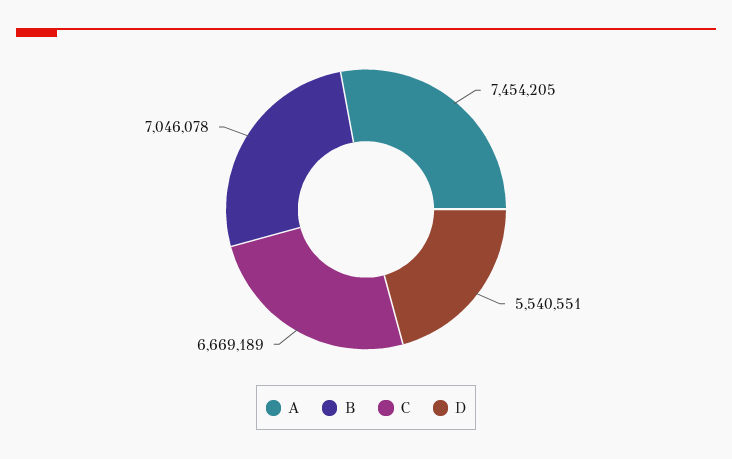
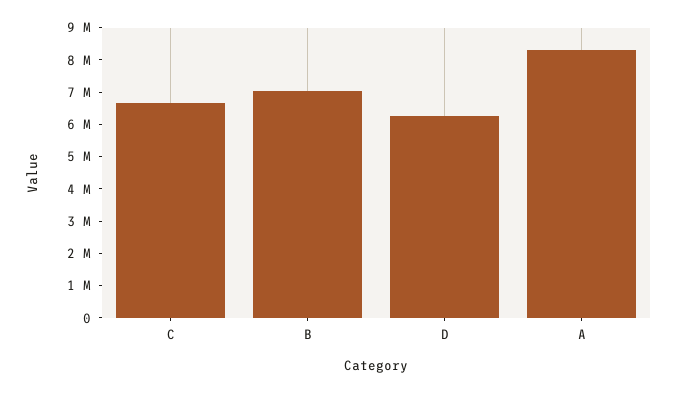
A: 7454205 -> 8250000
D: 5540551 -> 6250000

